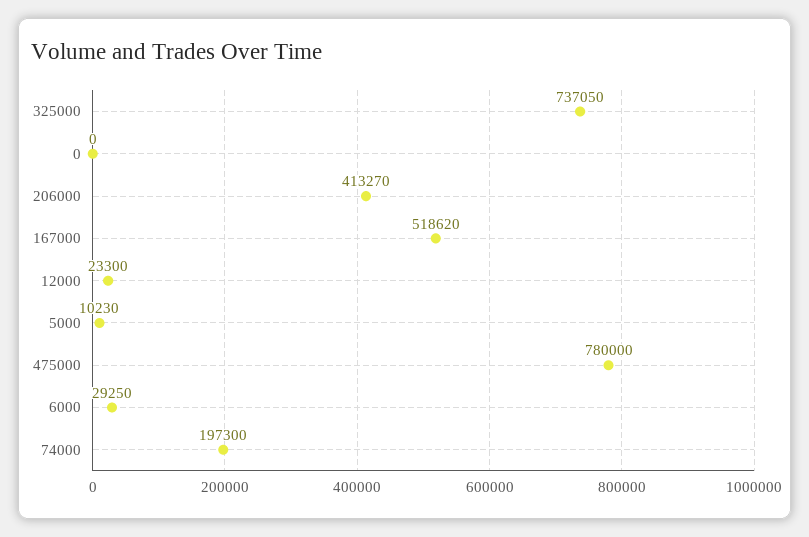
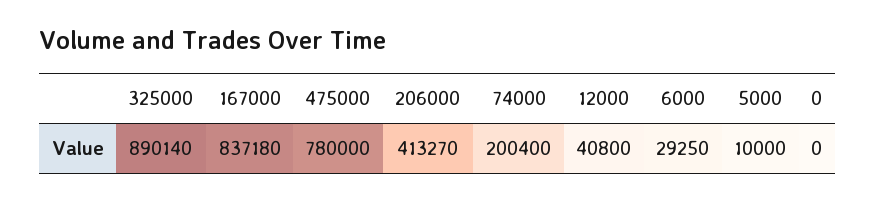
325000: 737050 -> 890140
167000: 518620 -> 837180
12000: 23300 -> 40800
5000: 10230 -> 10000
74000: 197300 -> 200400

